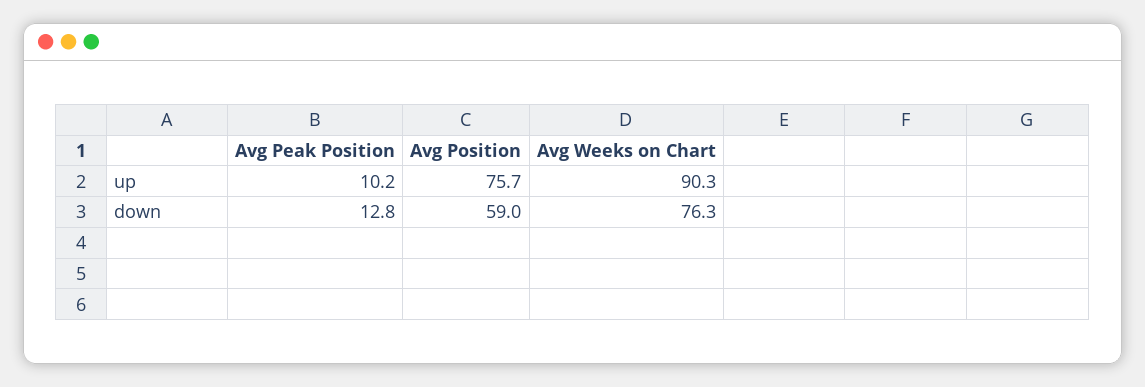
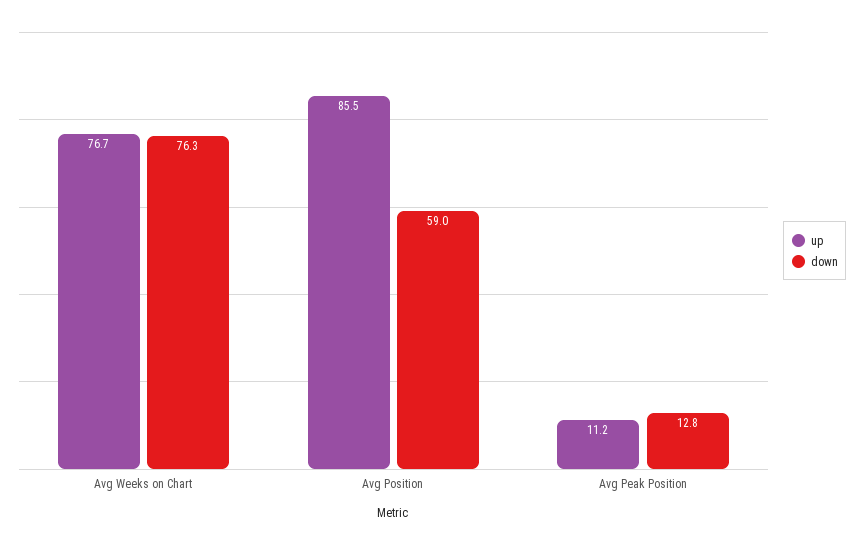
up, Avg Peak Position: 10.2 -> 11.2
up, Avg Position: 75.7 -> 85.5
up, Avg Weeks on Chart: 90.3 -> 76.7

